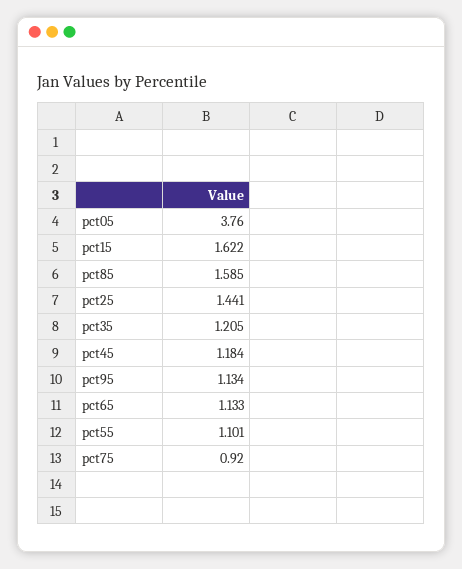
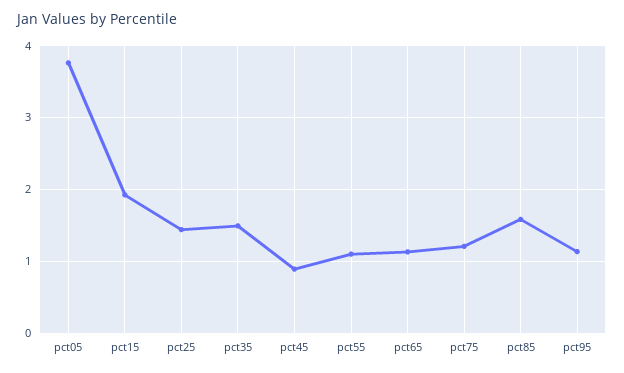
pct15: 1.622 -> 1.9
pct35: 1.205 -> 1.5
pct45: 1.184 -> 0.9
pct75: 0.92 -> 1.2

